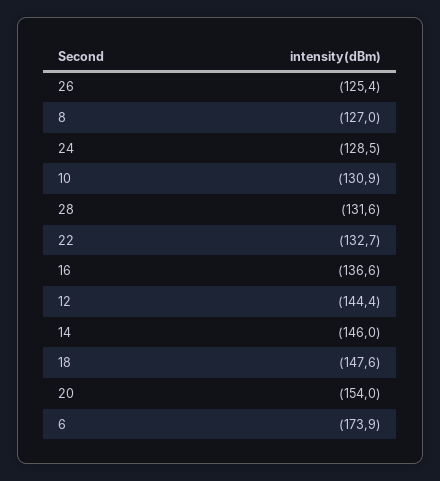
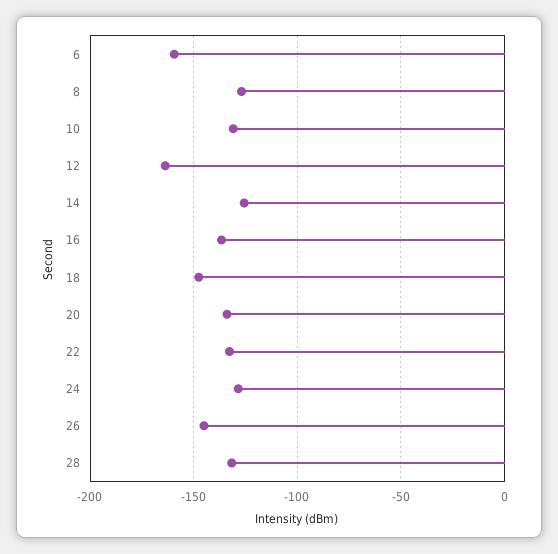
26: -125.4 -> -145
12: -144.4 -> -165
14: -146 -> -125
20: -154 -> -135
6: -173.9 -> -160

